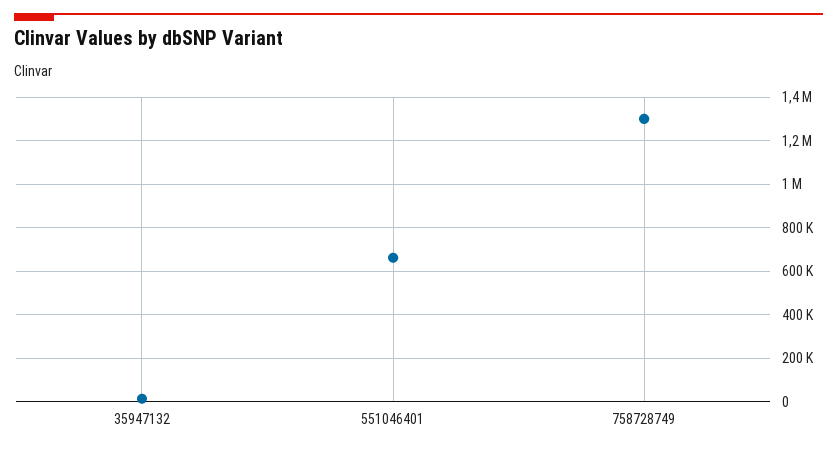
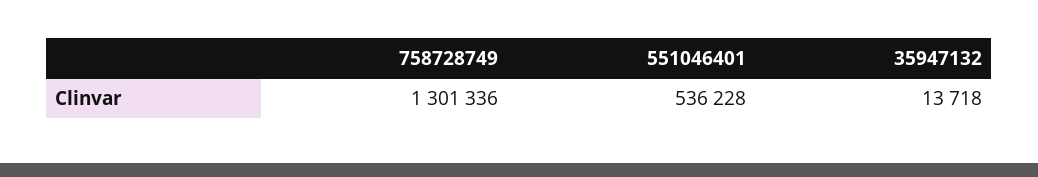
551046401: 650000 -> 536228

